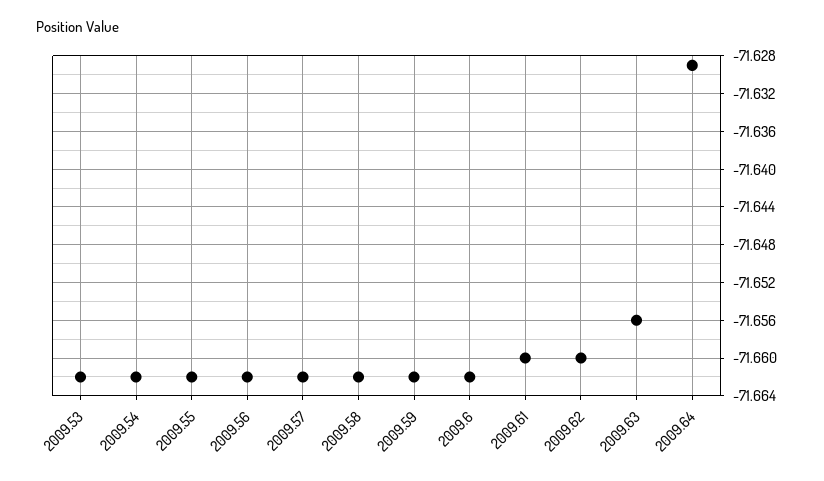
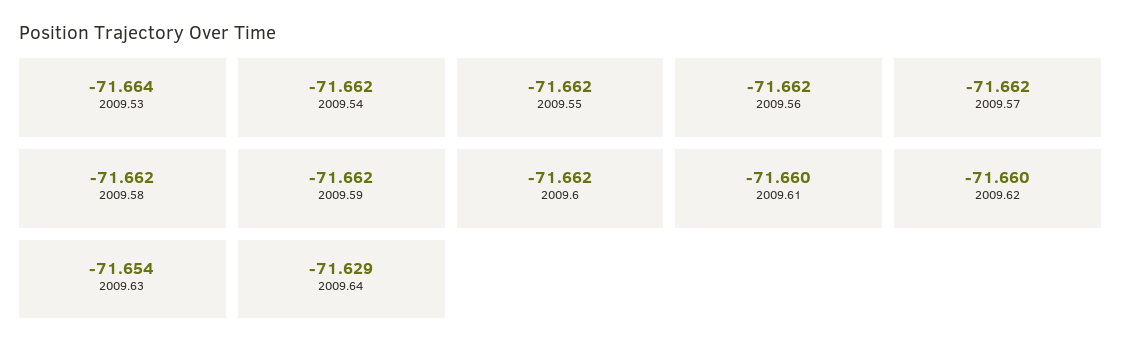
2009.53: -71.662 -> -71.664
2009.63: -71.656 -> -71.654

